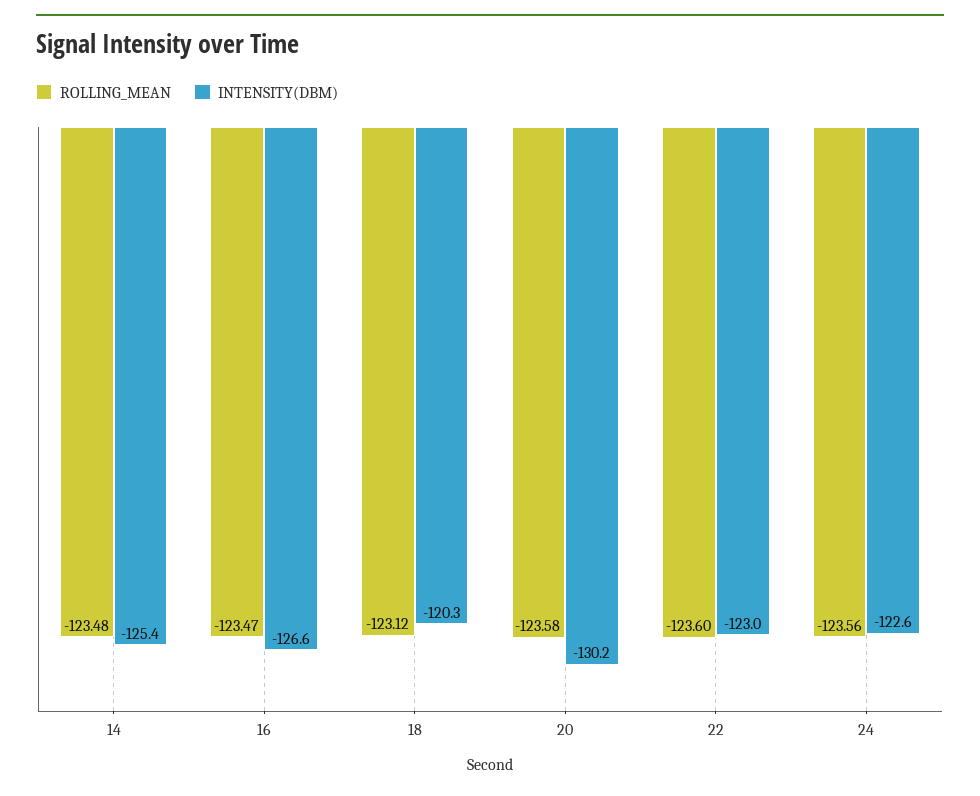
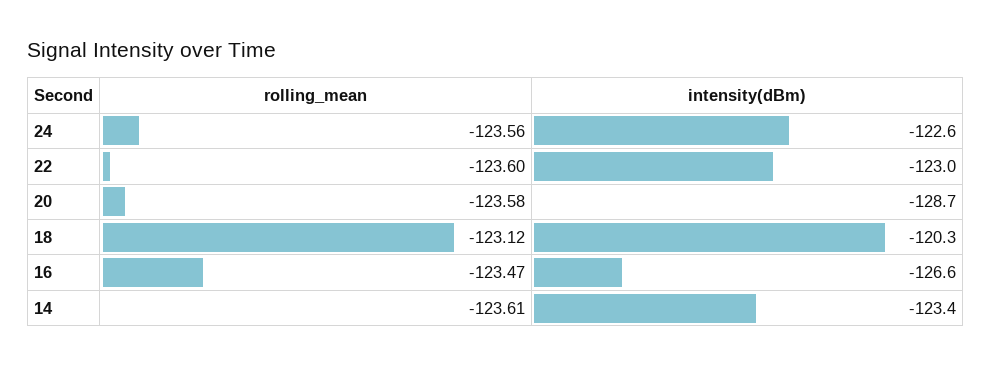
ROLLING_MEAN, 14: -123.48 -> -123.61
INTENSITY(DBM), 14: -125.4 -> -123.4
INTENSITY(DBM), 20: -130.2 -> -128.7

